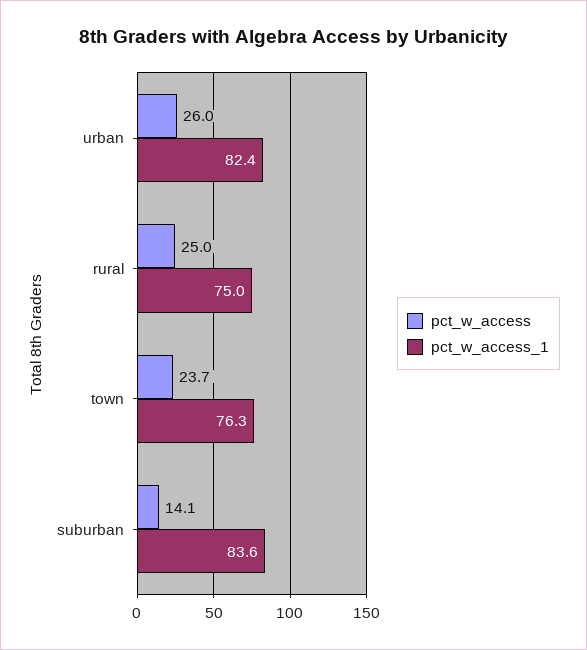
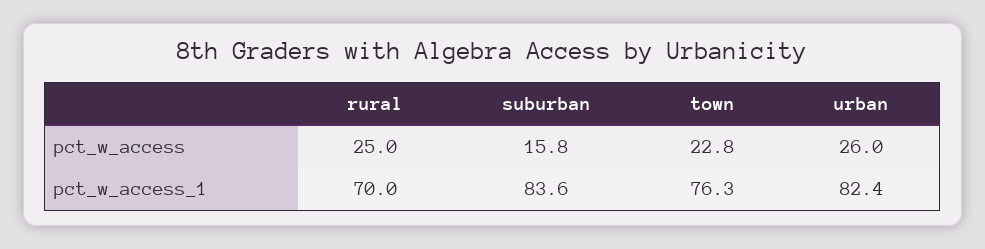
pct_w_access_1, rural: 75 -> 70
pct_w_access, town: 23.7 -> 22.8
pct_w_access, suburban: 14.1 -> 15.8

